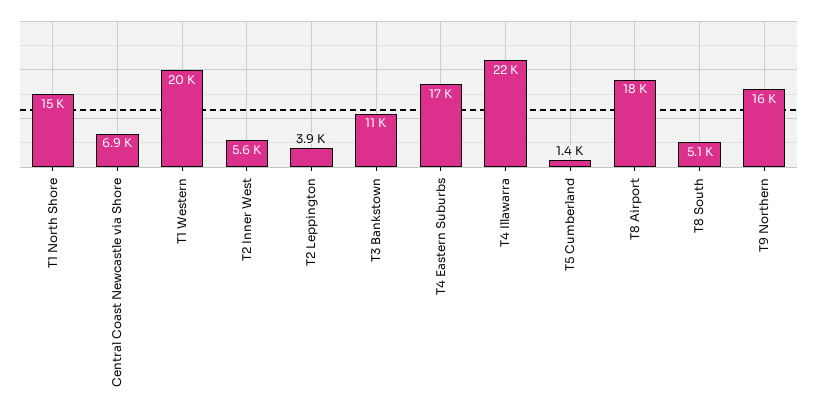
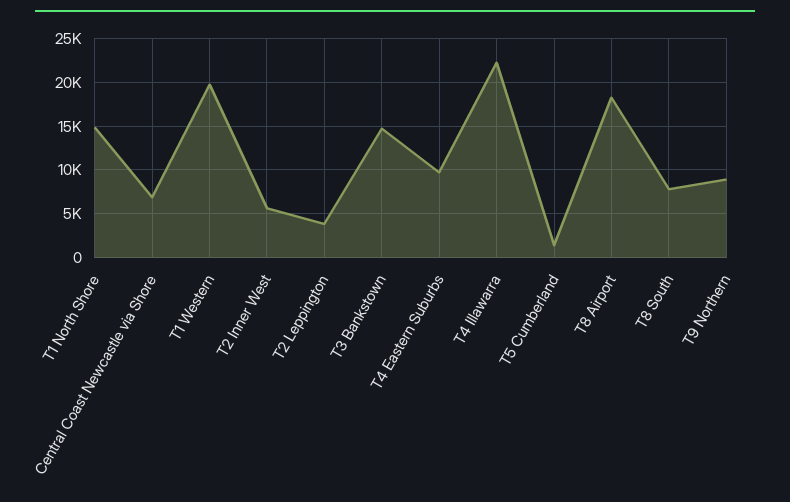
T3 Bankstown: 11000 -> 15000
T4 Eastern Suburbs: 17000 -> 10000
T8 South: 5100 -> 8000
T9 Northern: 16000 -> 9000

